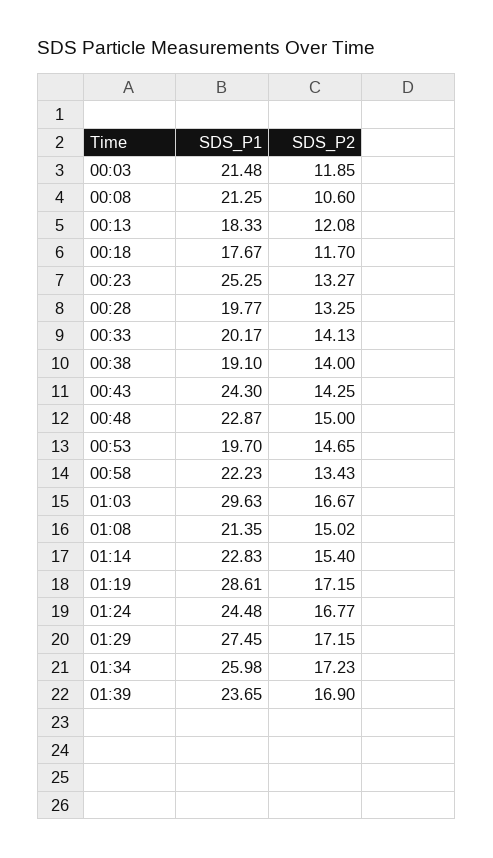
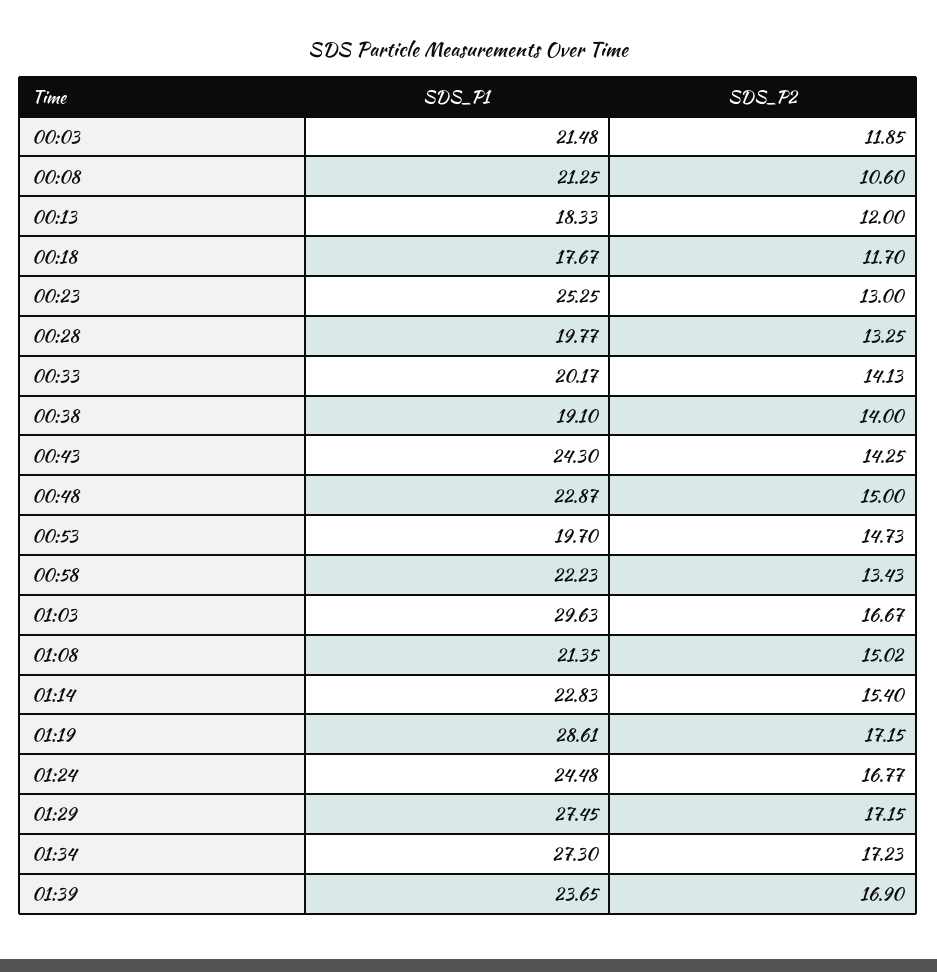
SDS_P2, 00:13: 12.08 -> 12
SDS_P2, 00:23: 13.27 -> 13
SDS_P2, 00:53: 14.65 -> 14.73
SDS_P1, 01:34: 25.98 -> 27.3

